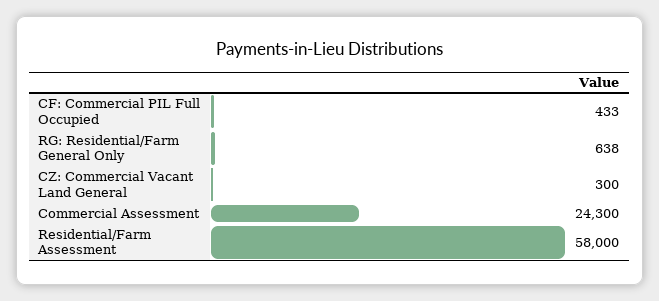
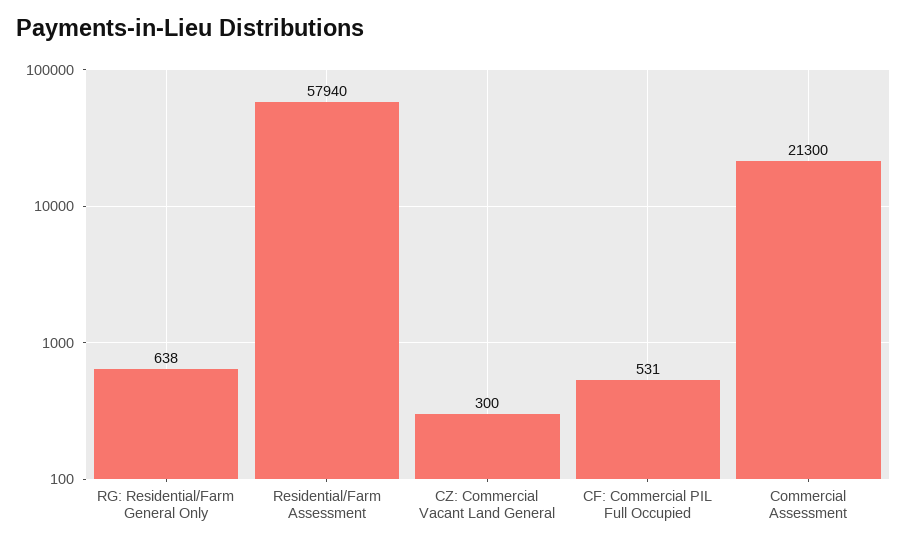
CF: Commercial PIL Full Occupied: 433 -> 531
Commercial Assessment: 24300 -> 21300
Residential/Farm Assessment: 58000 -> 57940

